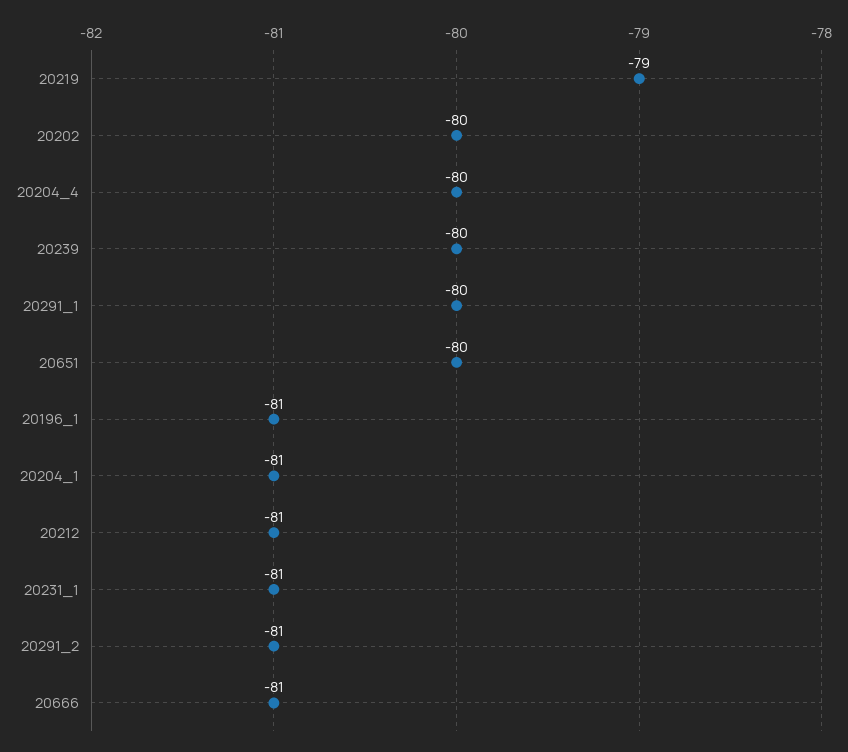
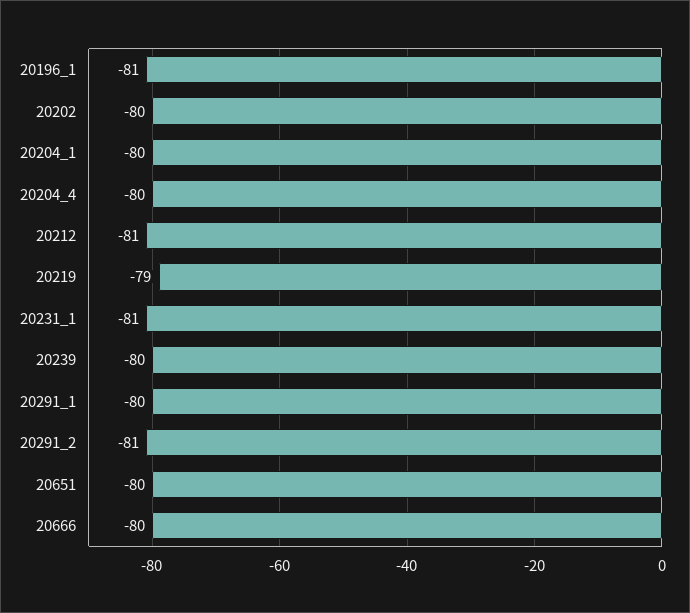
20204_1: -81 -> -80
20666: -81 -> -80

